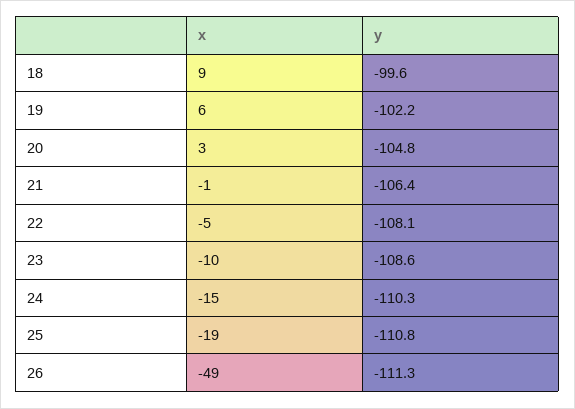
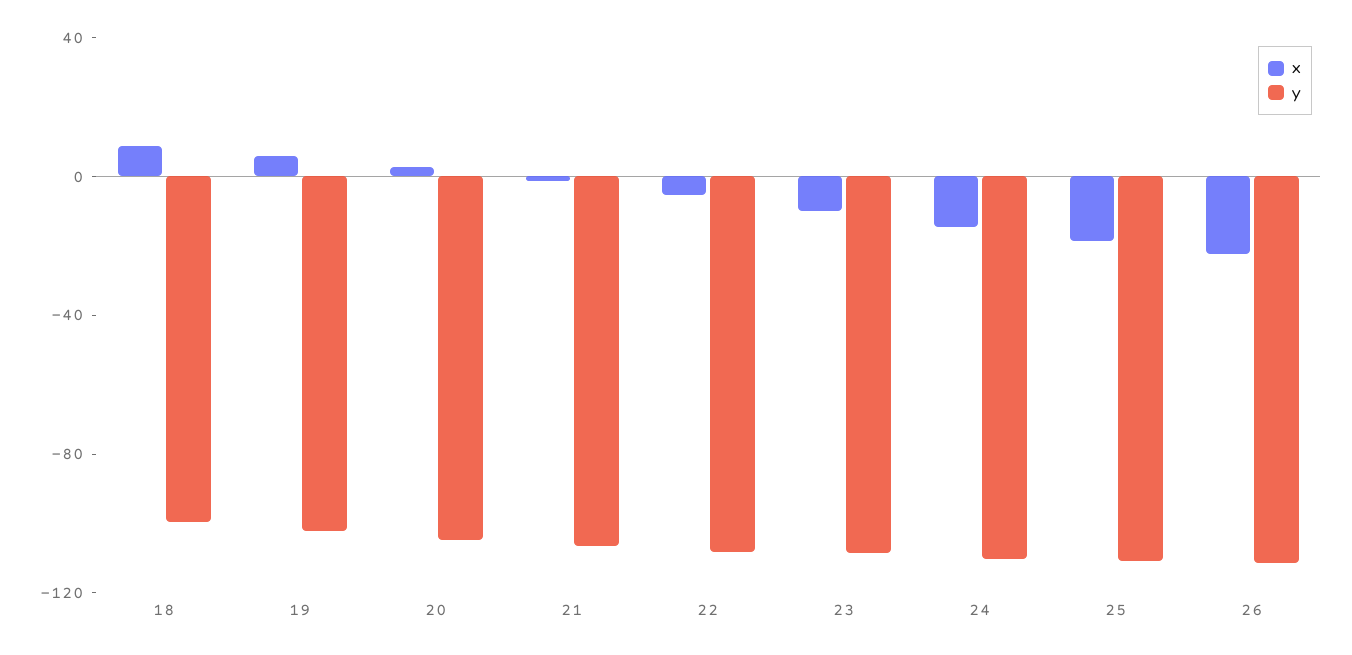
x, 26: -49 -> -20

